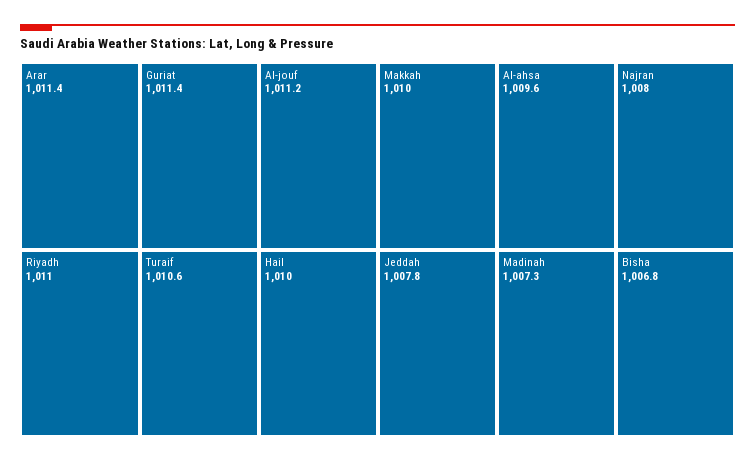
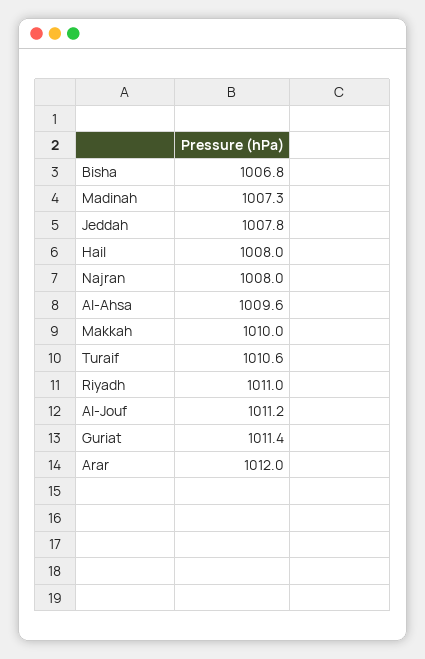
Arar: 1011.4 -> 1012
Hail: 1010 -> 1008

